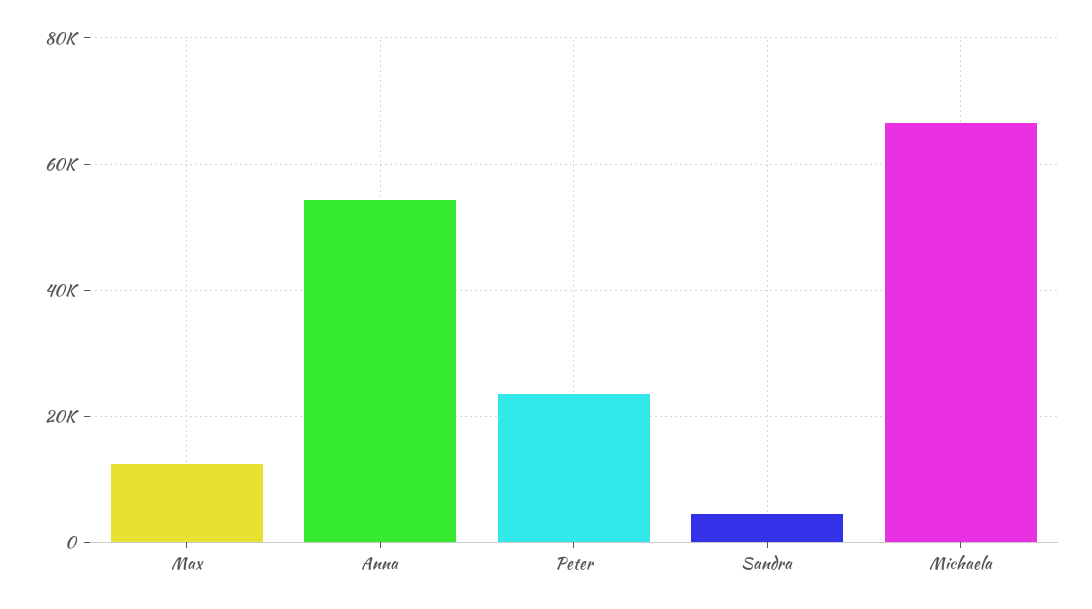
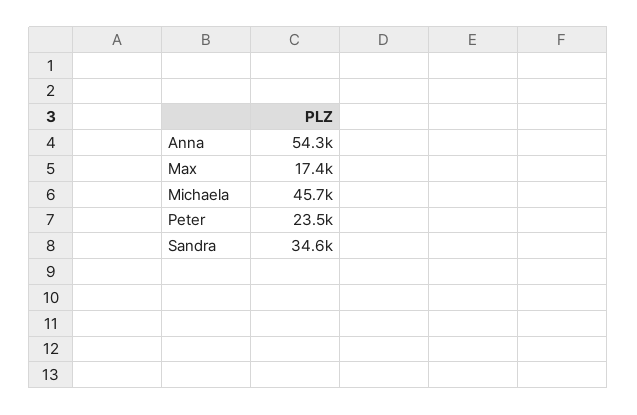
Max: 12000 -> 17400
Sandra: 4000 -> 34600
Michaela: 66000 -> 45700

